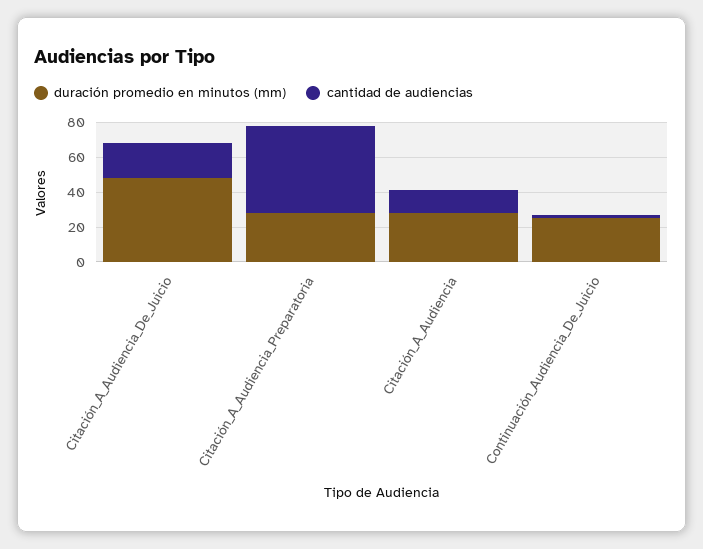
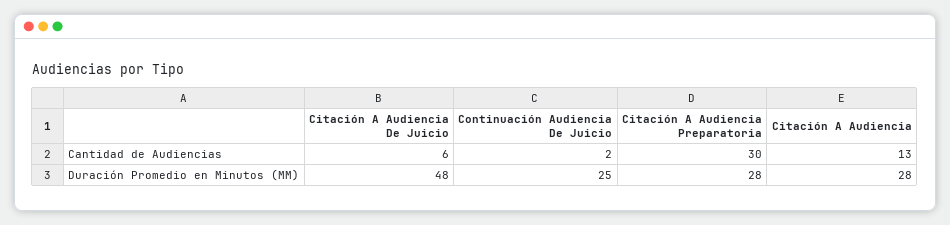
cantidad de audiencias, Citación_A_Audiencia_De_Juicio: 20 -> 6
cantidad de audiencias, Citación_A_Audiencia_Preparatoria: 50 -> 30

